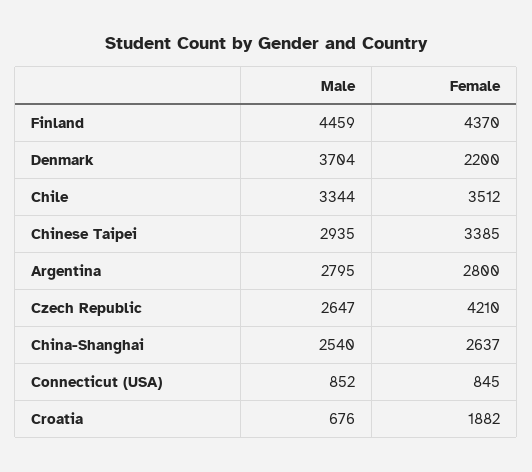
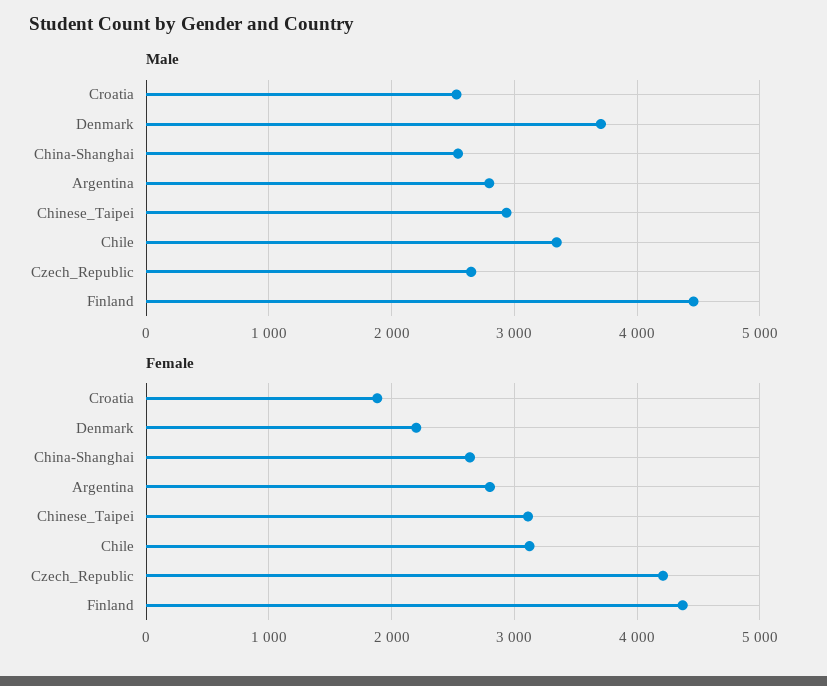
Female, Chile: 3512 -> 3100
Female, Chinese Taipei: 3385 -> 3100
Male, Connecticut (USA): 852 -> none
Female, Connecticut (USA): 845 -> none
Male, Croatia: 676 -> 2500

